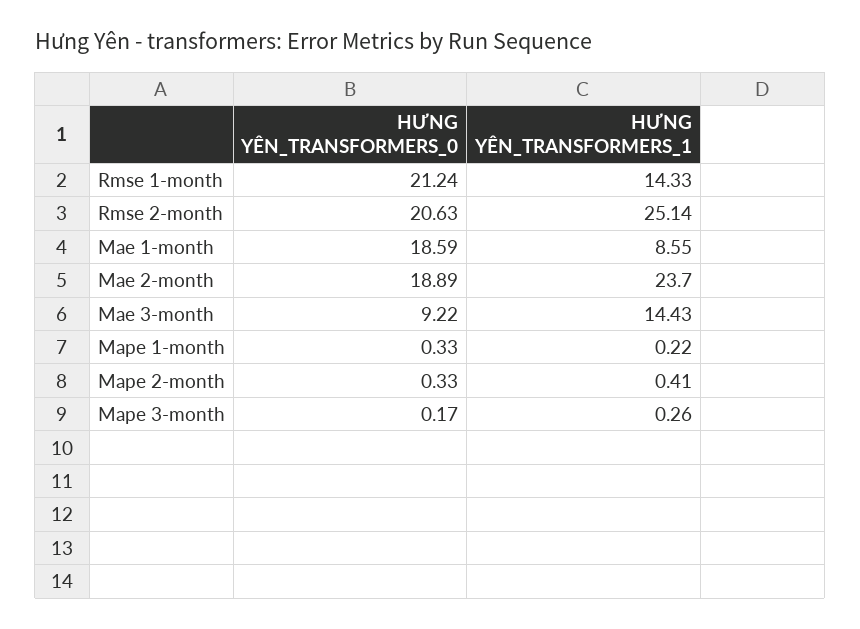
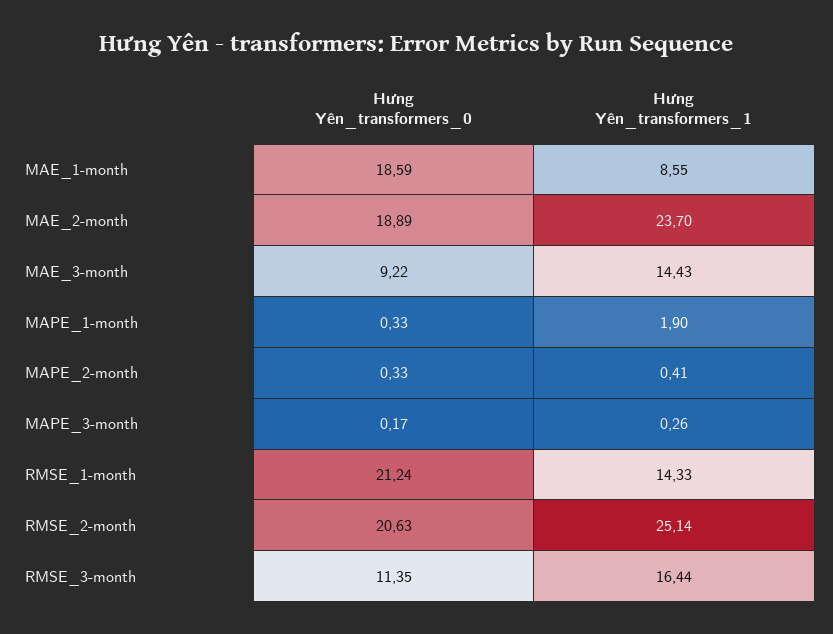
HƯNG YÊN_TRANSFORMERS_1, Mape 1-month: 0.22 -> 1.9
HƯNG YÊN_TRANSFORMERS_0, RMSE_3-month: none -> 11.35
HƯNG YÊN_TRANSFORMERS_1, RMSE_3-month: none -> 16.44

